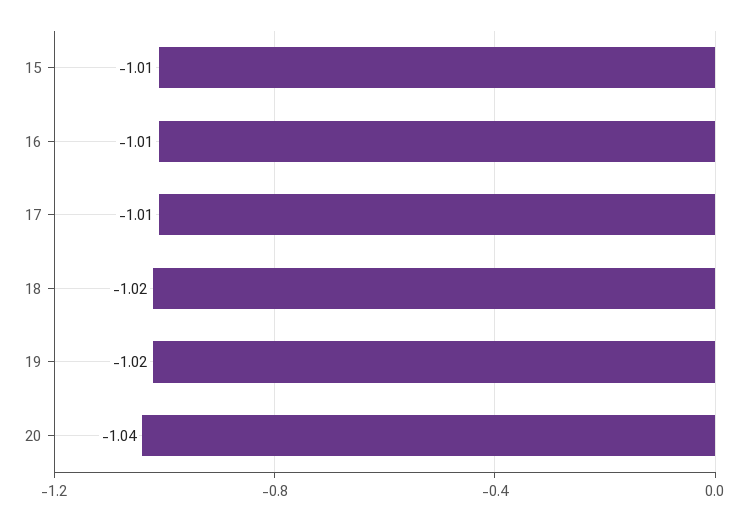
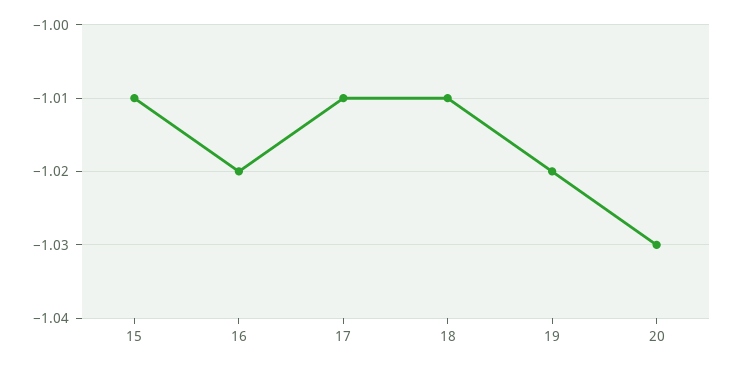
16: -1.01 -> -1.02
18: -1.02 -> -1.01
20: -1.04 -> -1.03

